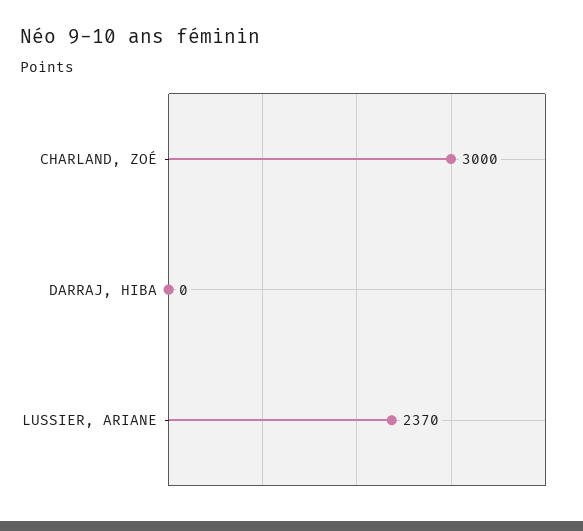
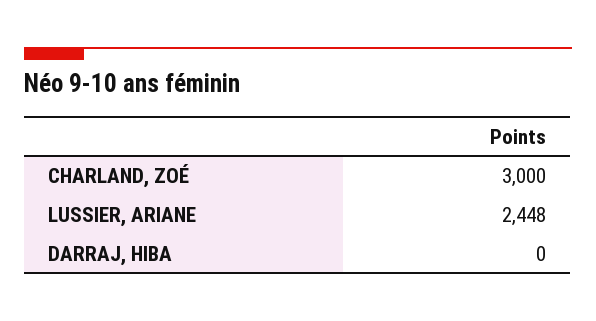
LUSSIER, ARIANE: 2370 -> 2448

